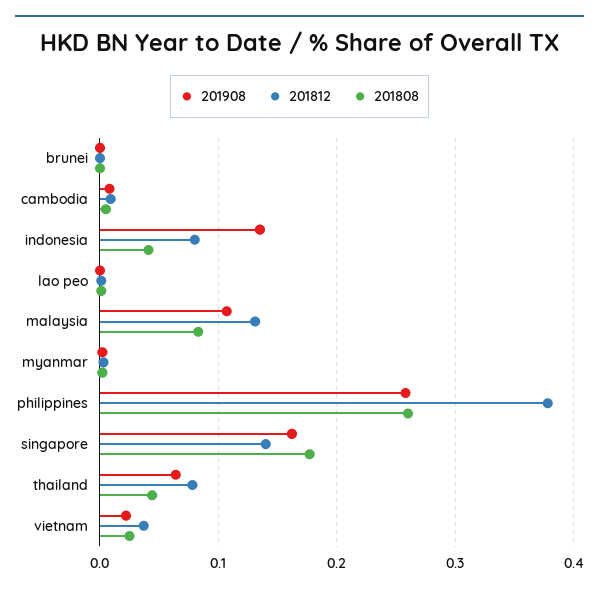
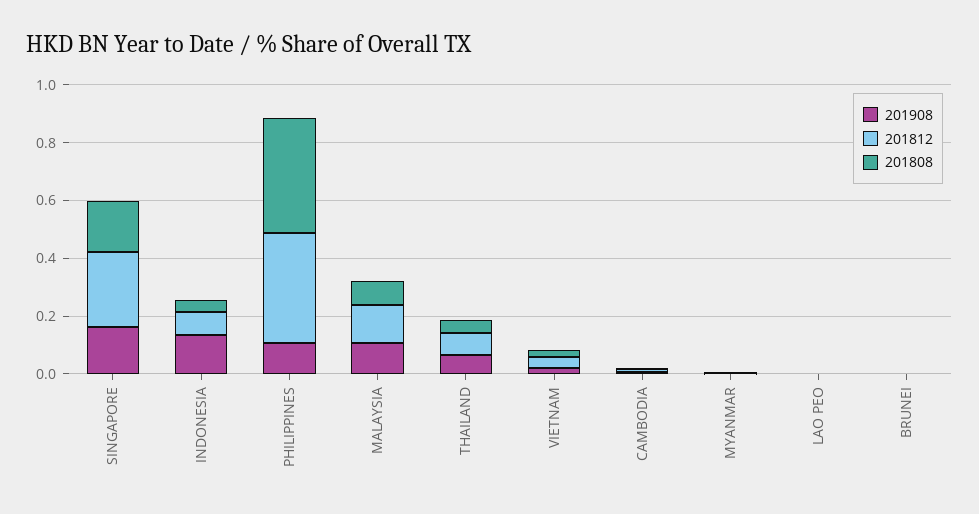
201908, philippines: 0.26 -> 0.1
201808, philippines: 0.26 -> 0.4
201812, singapore: 0.14 -> 0.25

